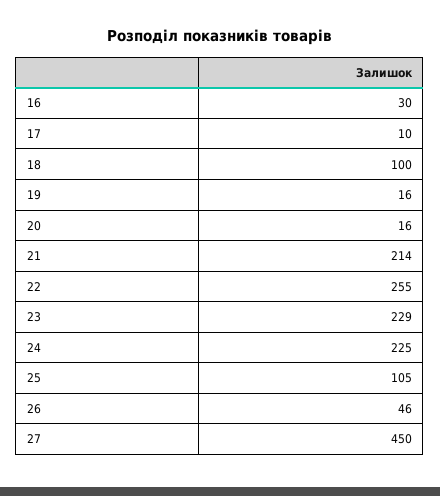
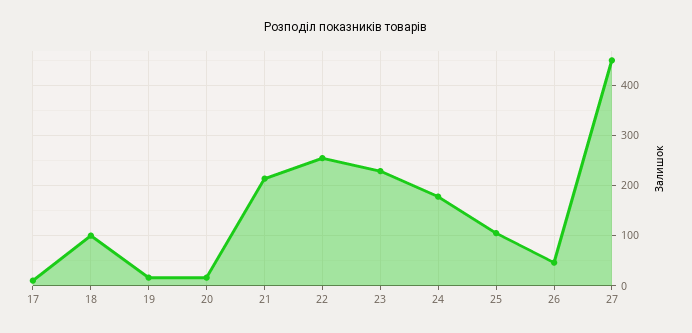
16: 30 -> none
24: 225 -> 180

